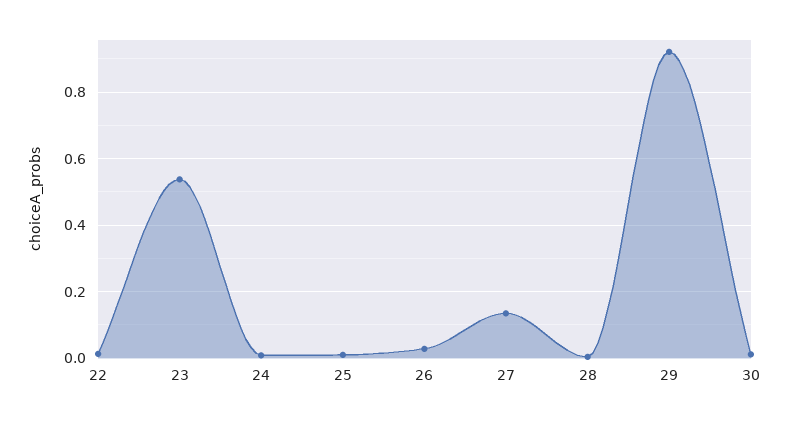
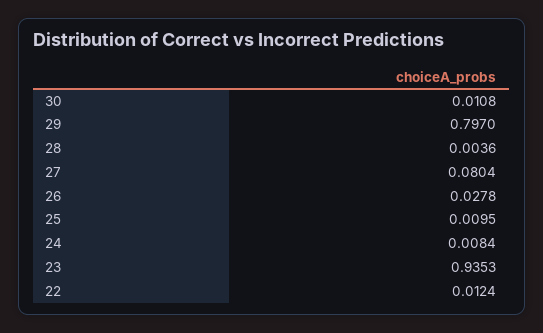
23: 0.54 -> 0.9353
27: 0.14 -> 0.0804
29: 0.92 -> 0.797

